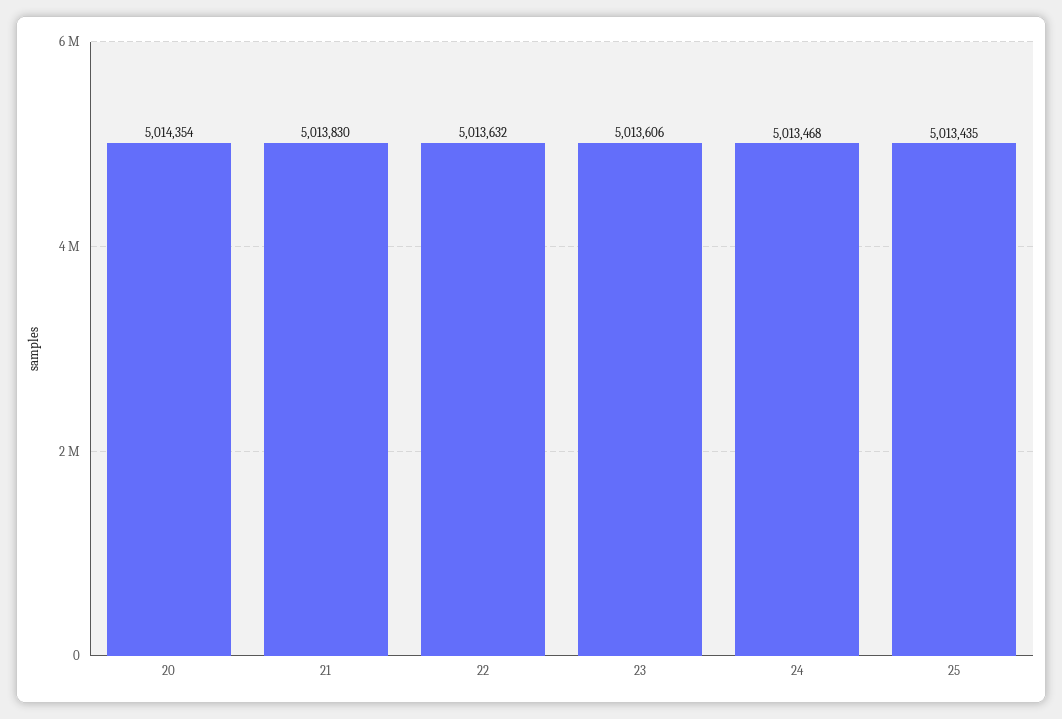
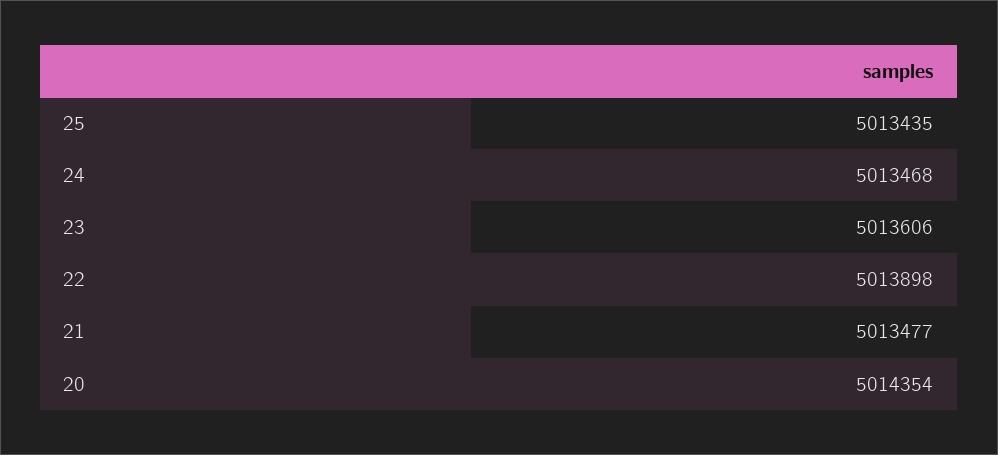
21: 5013830 -> 5013477
22: 5013632 -> 5013898

